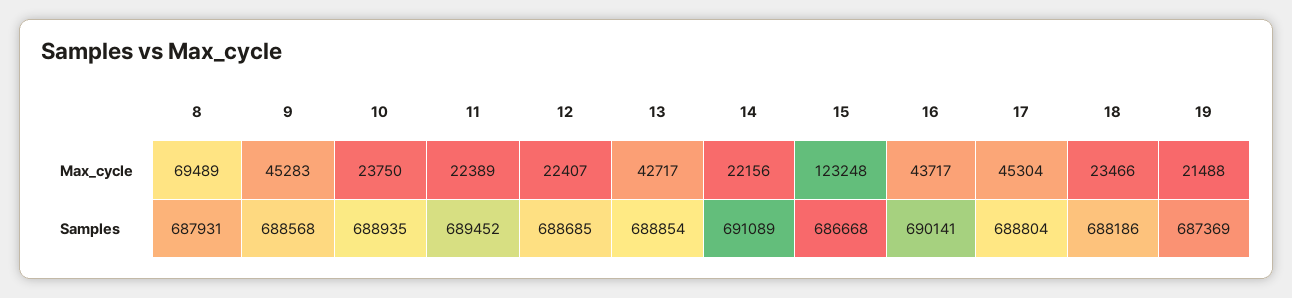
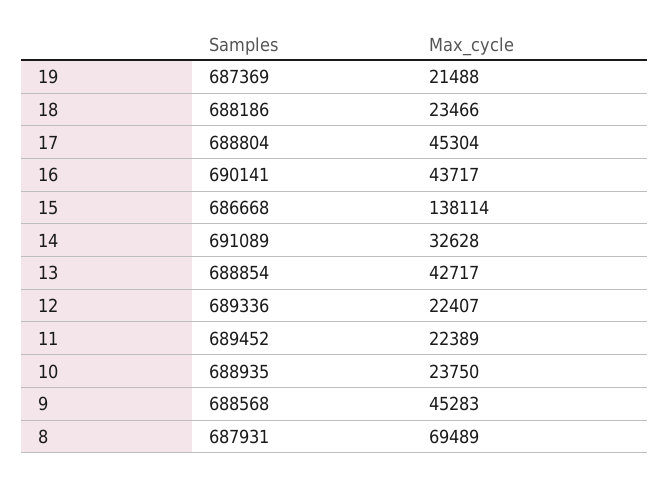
14, Max_cycle: 22156 -> 32628
15, Max_cycle: 123248 -> 138114
12, Samples: 688685 -> 689336

